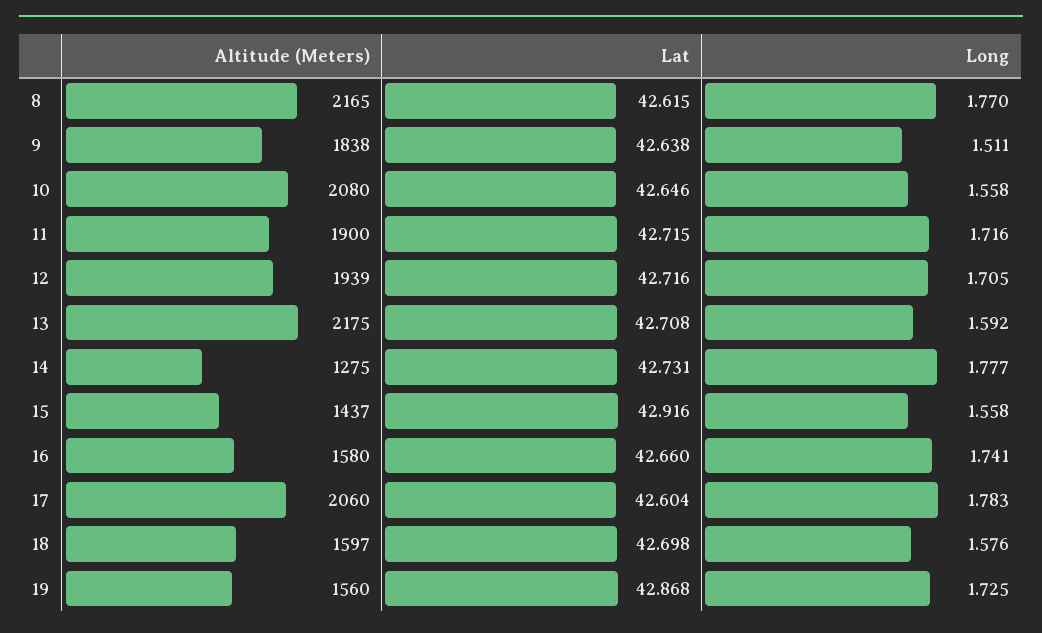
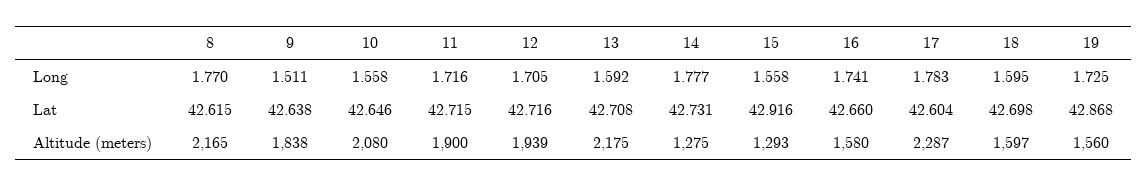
Altitude (Meters), 15: 1437 -> 1293
Altitude (Meters), 17: 2060 -> 2287
Long, 18: 1.576 -> 1.595

